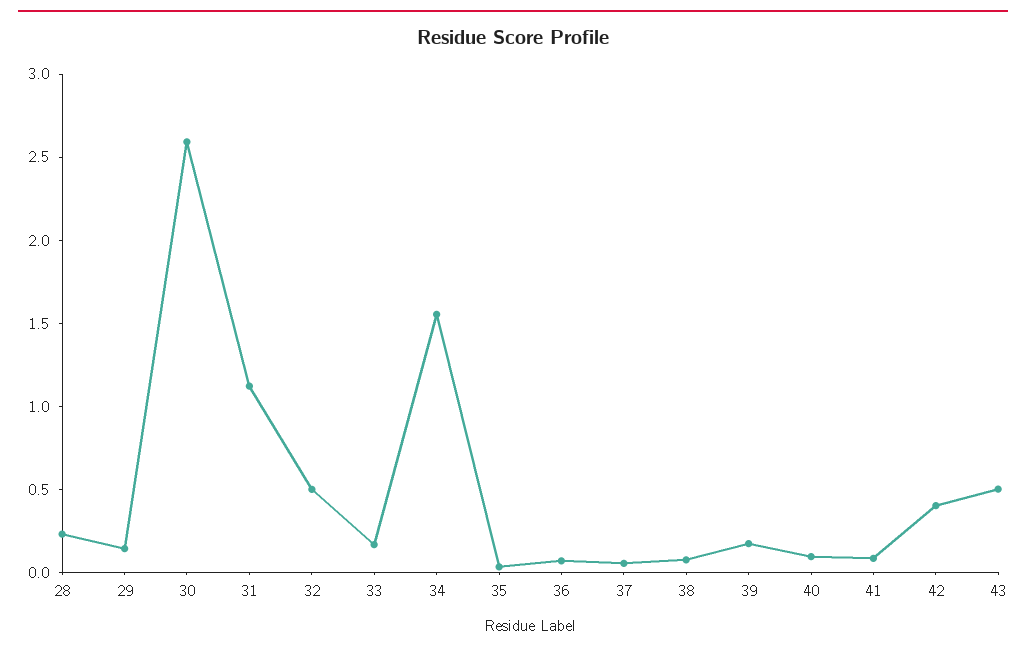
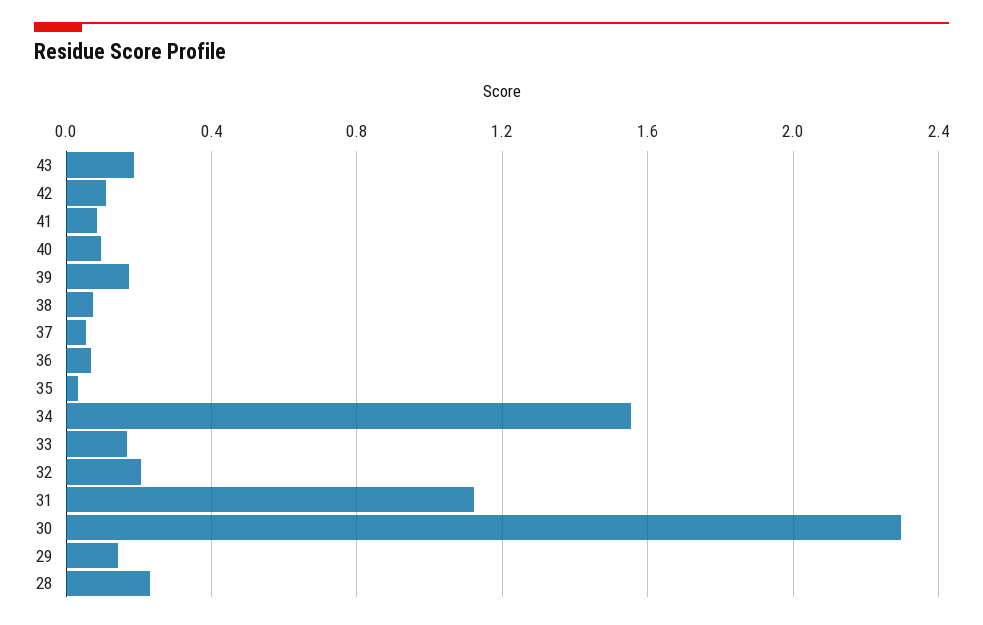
30: 2.6 -> 2.3
32: 0.5 -> 0.2
42: 0.4 -> 0.1
43: 0.5 -> 0.2

